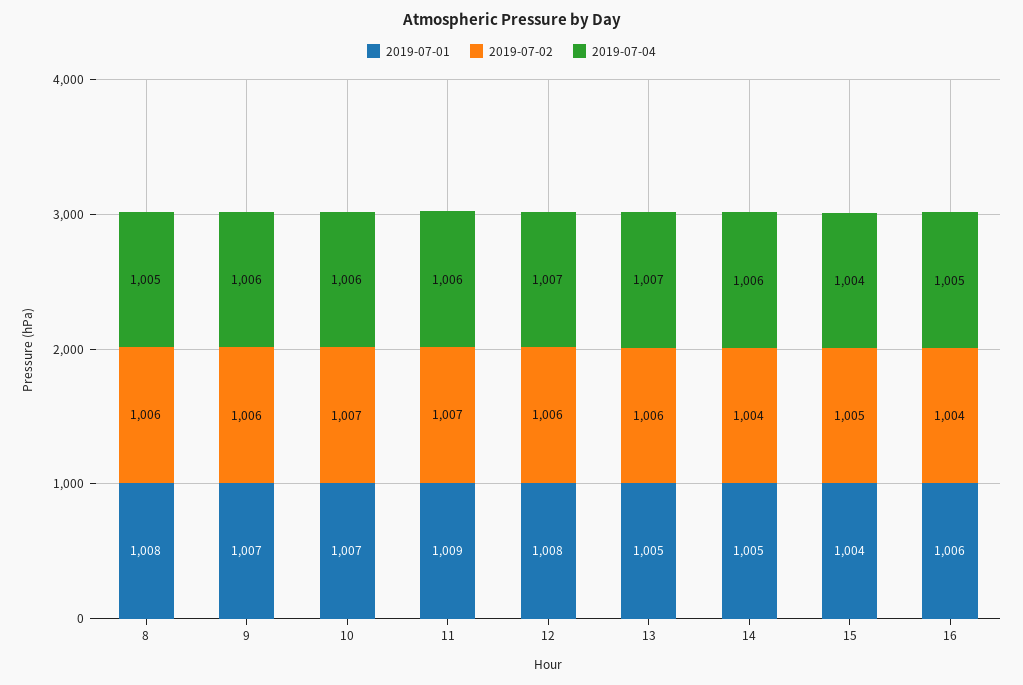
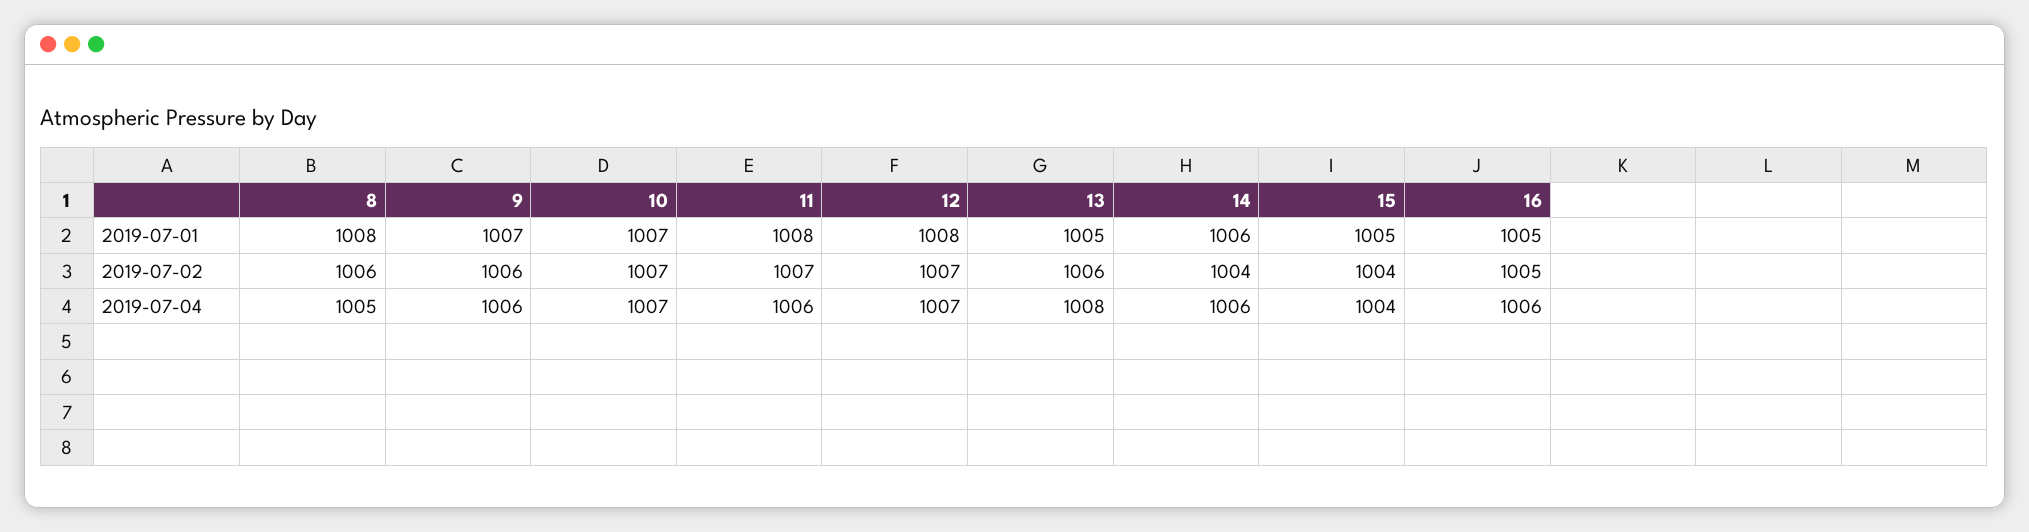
2019-07-04, 10: 1006 -> 1007
2019-07-01, 11: 1009 -> 1008
2019-07-02, 12: 1006 -> 1007
2019-07-04, 13: 1007 -> 1008
2019-07-01, 14: 1005 -> 1006
2019-07-01, 15: 1004 -> 1005
2019-07-02, 15: 1005 -> 1004
2019-07-01, 16: 1006 -> 1005
2019-07-02, 16: 1004 -> 1005
2019-07-04, 16: 1005 -> 1006

